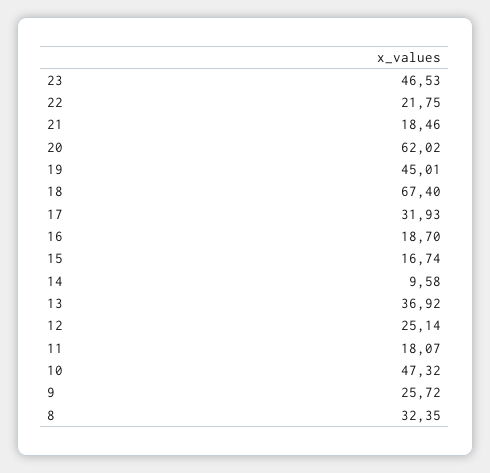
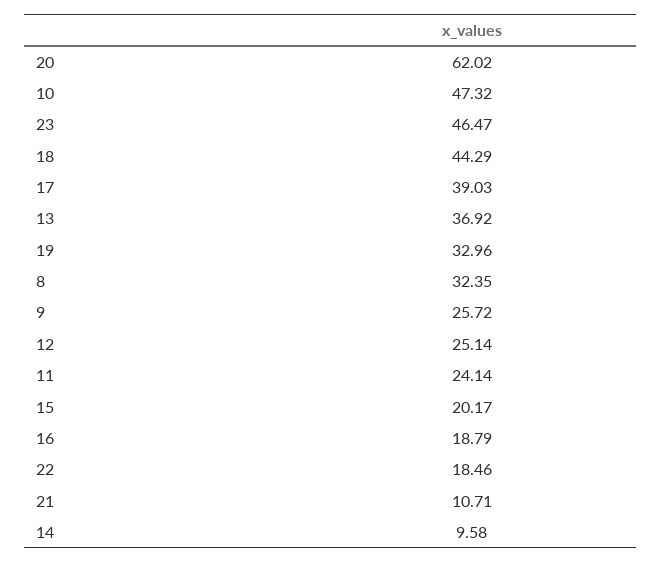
23: 46.53 -> 46.47
22: 21.75 -> 18.46
21: 18.46 -> 10.71
19: 45.01 -> 32.96
18: 67.4 -> 44.29
17: 31.93 -> 39.03
16: 18.7 -> 18.79
15: 16.74 -> 20.17
11: 18.07 -> 24.14

